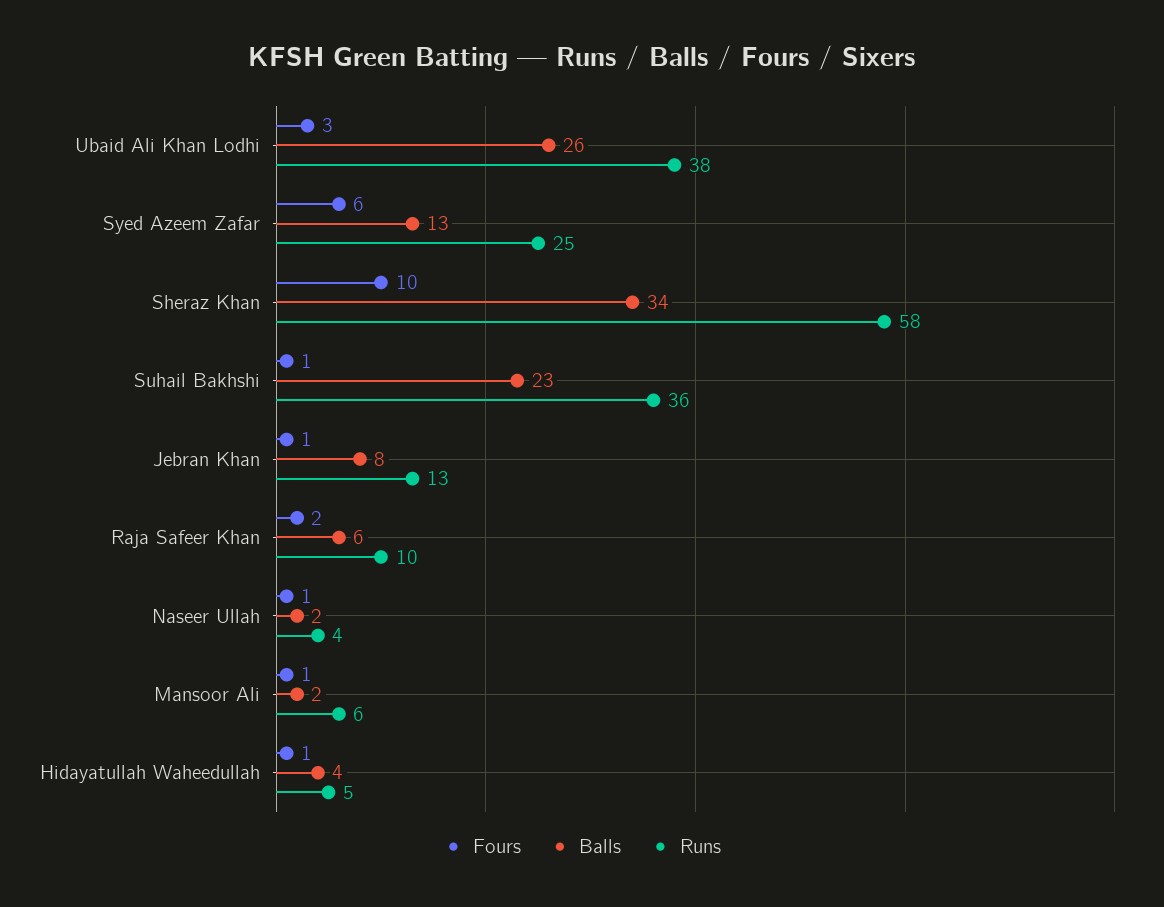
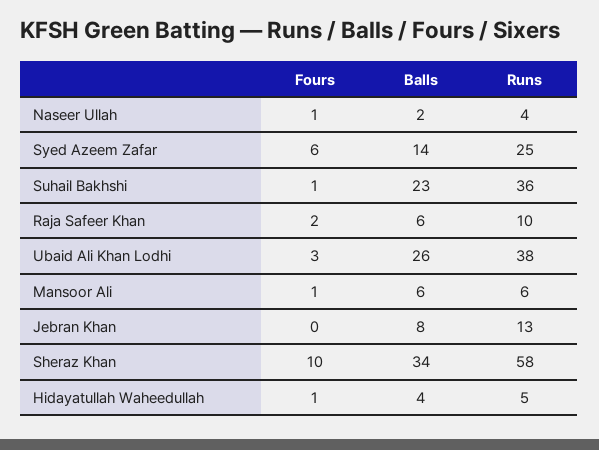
Balls, Syed Azeem Zafar: 13 -> 14
Fours, Jebran Khan: 1 -> 0
Balls, Mansoor Ali: 2 -> 6

